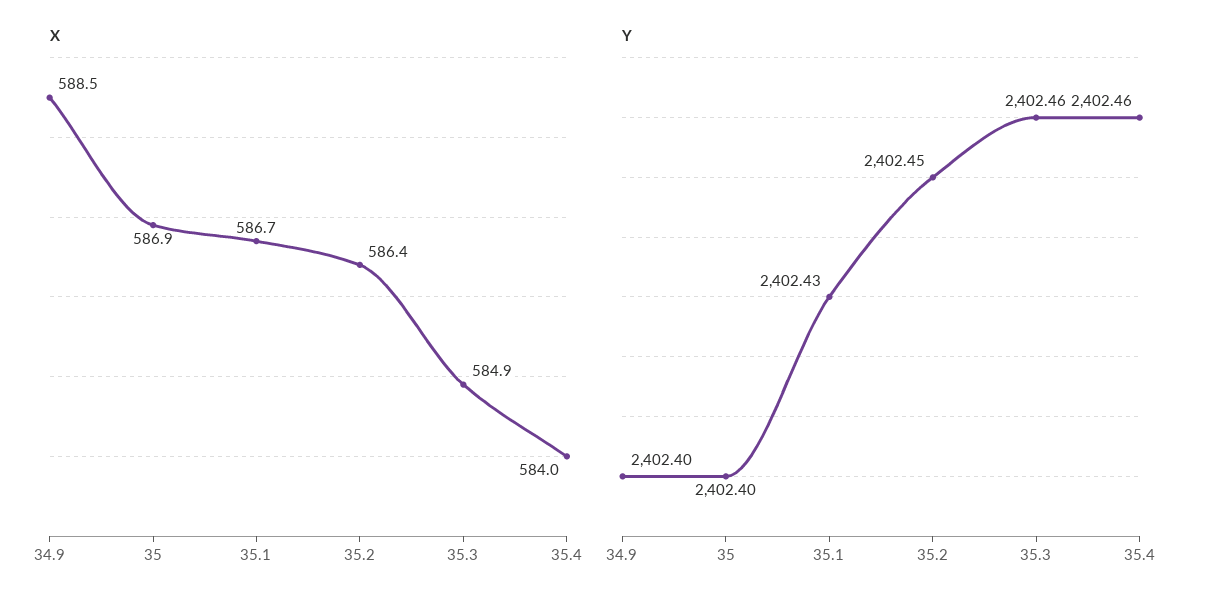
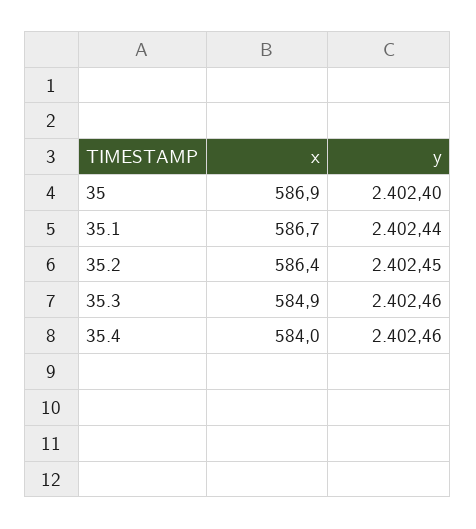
X, 34.9: 588.5 -> none
Y, 34.9: 2402.4 -> none
Y, 35.1: 2402.43 -> 2402.44

